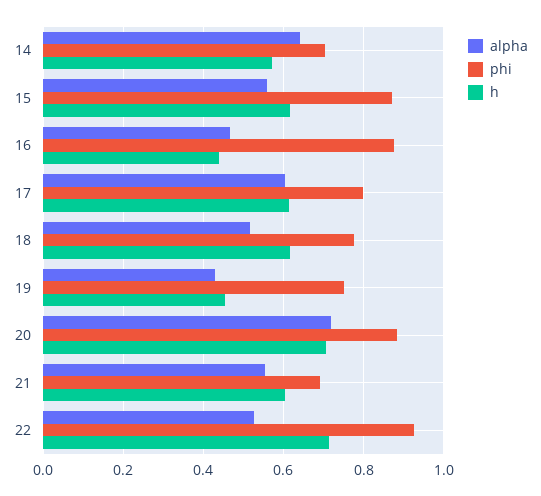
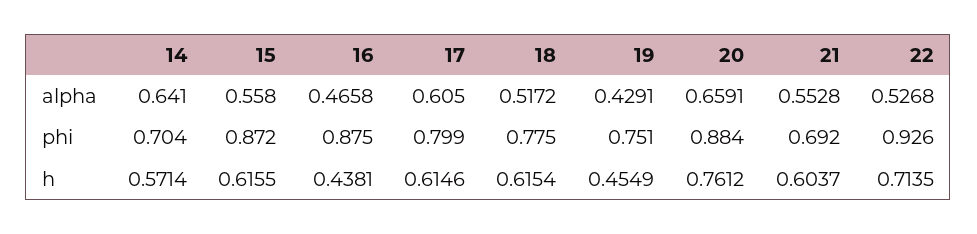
alpha, 20: 0.72 -> 0.6591
h, 20: 0.7 -> 0.7612

